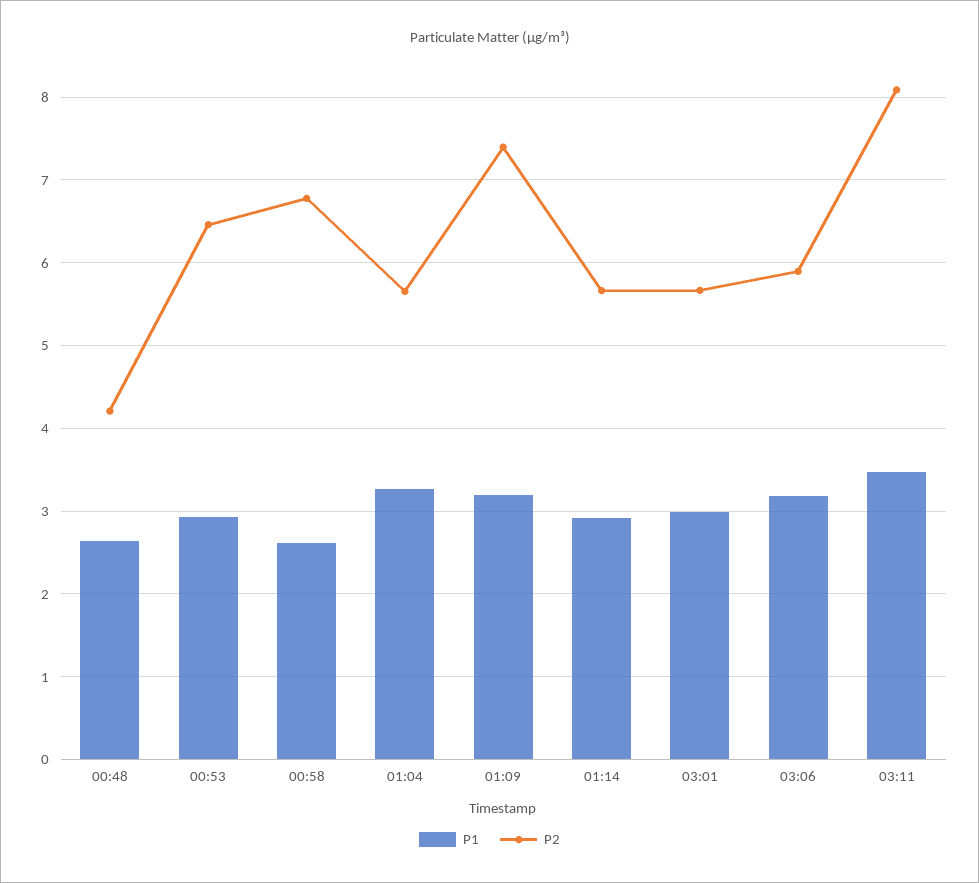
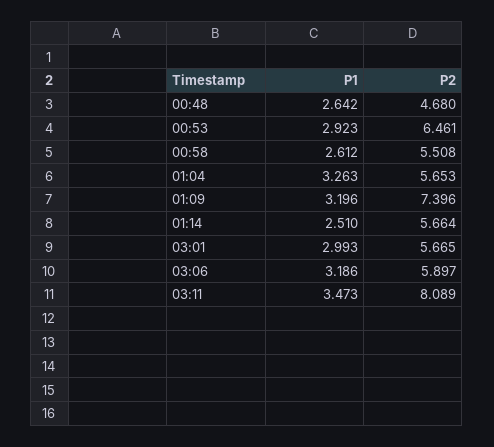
P2, 00:48: 4.2 -> 4.68
P2, 00:58: 6.8 -> 5.508
P1, 01:14: 2.9 -> 2.51

